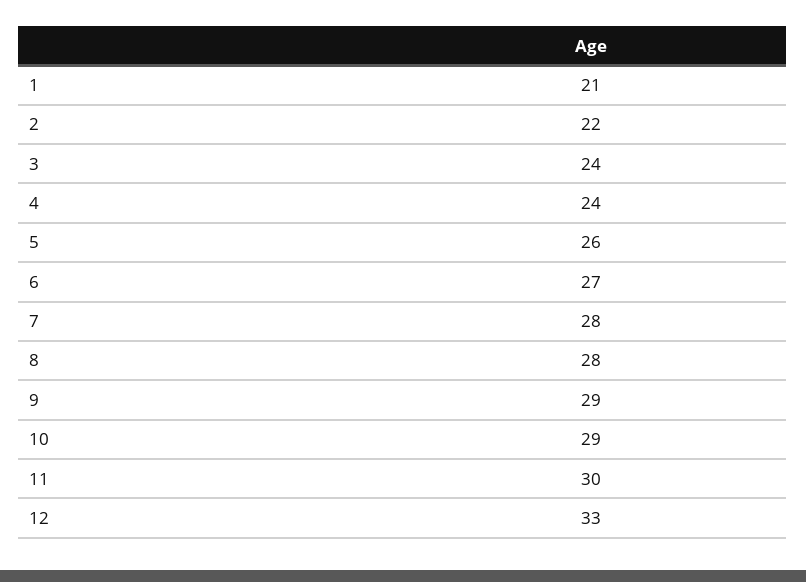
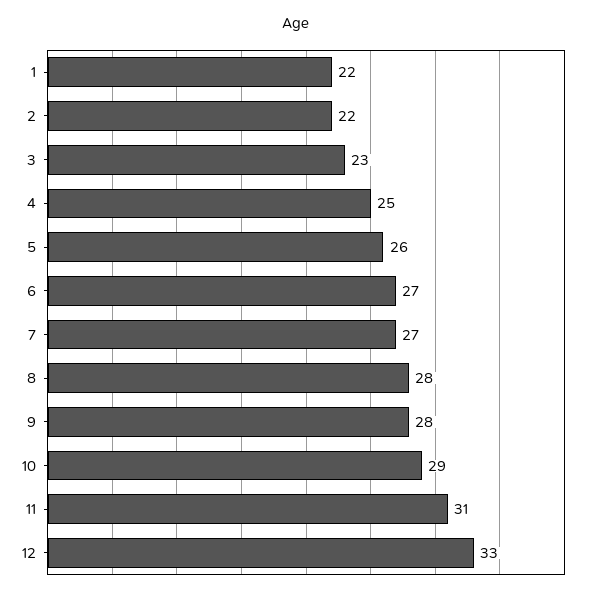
1: 21 -> 22
3: 24 -> 23
4: 24 -> 25
7: 28 -> 27
9: 29 -> 28
11: 30 -> 31

